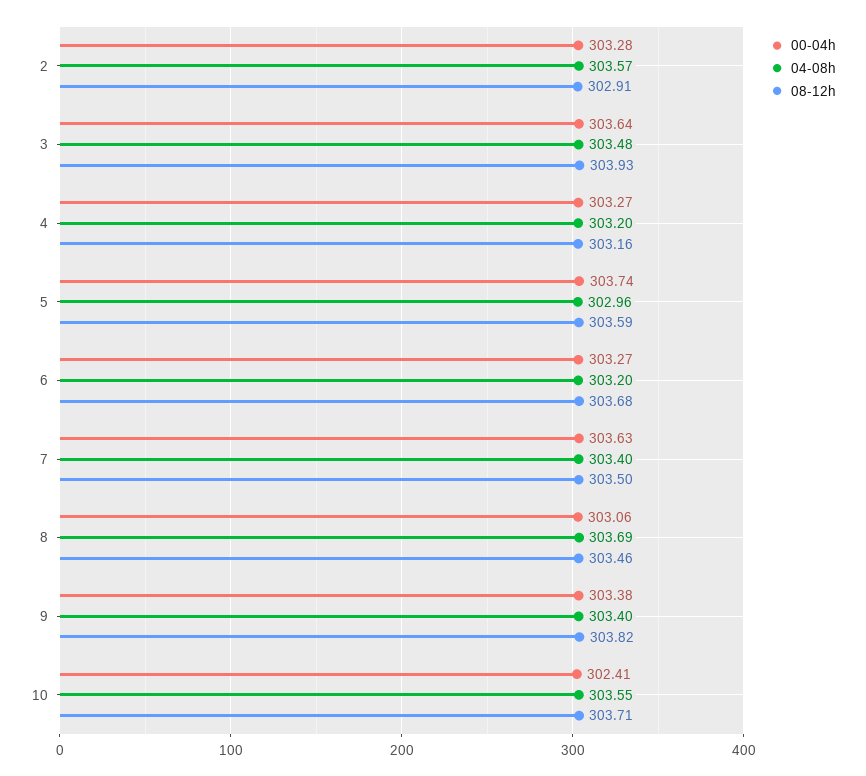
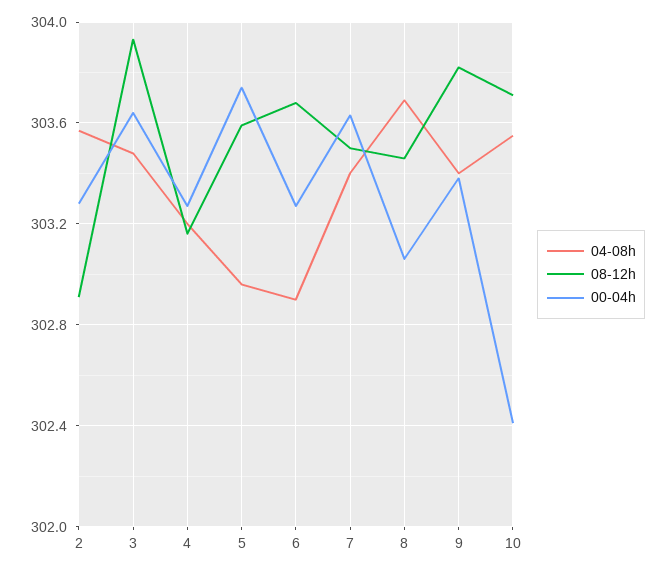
04-08h, 6: 303.2 -> 302.9

